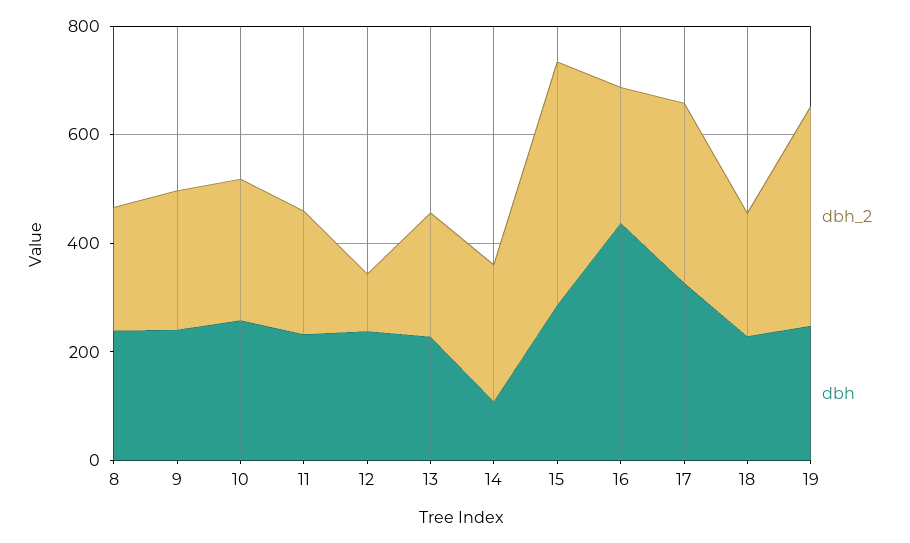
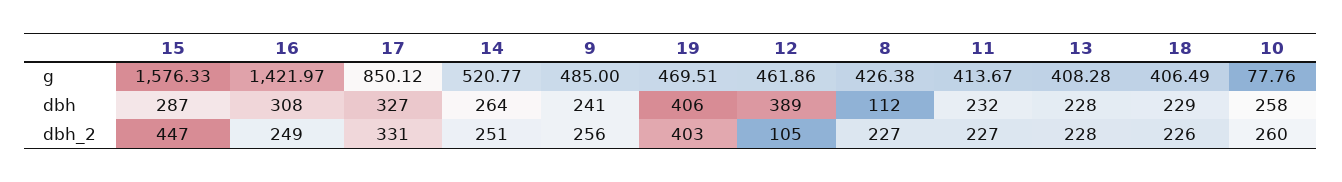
dbh, 8: 250 -> 112
dbh, 12: 250 -> 389
dbh, 14: 100 -> 264
dbh, 16: 450 -> 308
dbh, 19: 250 -> 406
g, 15: none -> 1576.33
g, 16: none -> 1421.97
g, 17: none -> 850.12
g, 14: none -> 520.77
g, 9: none -> 485
g, 19: none -> 469.51
g, 12: none -> 461.86
g, 8: none -> 426.38
g, 11: none -> 413.67
g, 13: none -> 408.28
g, 18: none -> 406.49
g, 10: none -> 77.76

